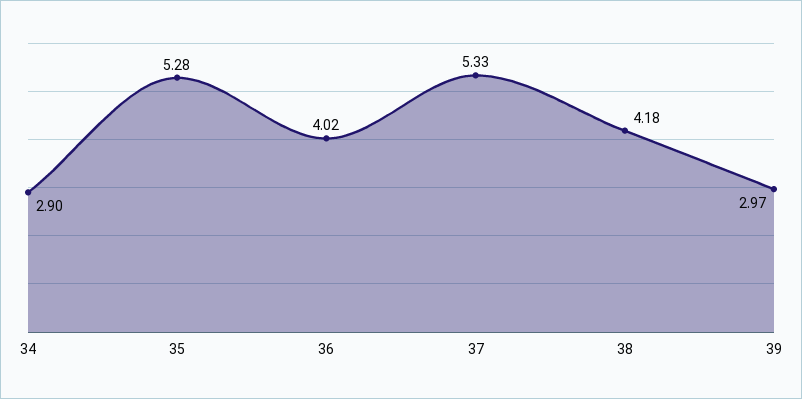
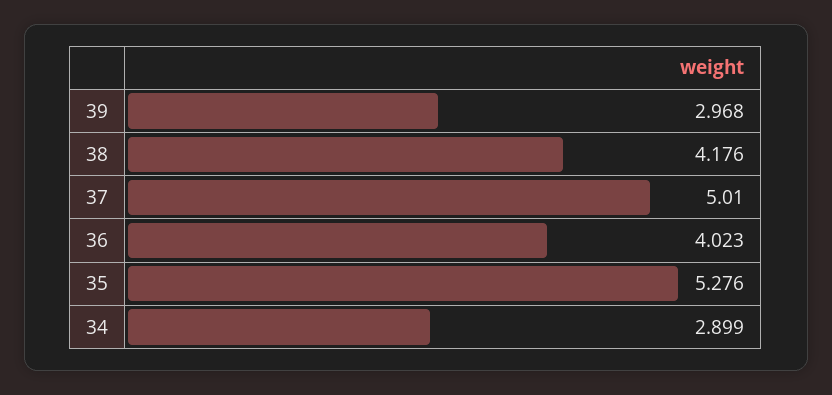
37: 5.33 -> 5.01

